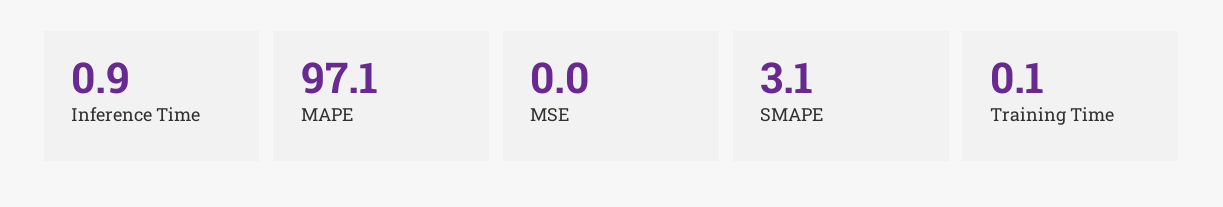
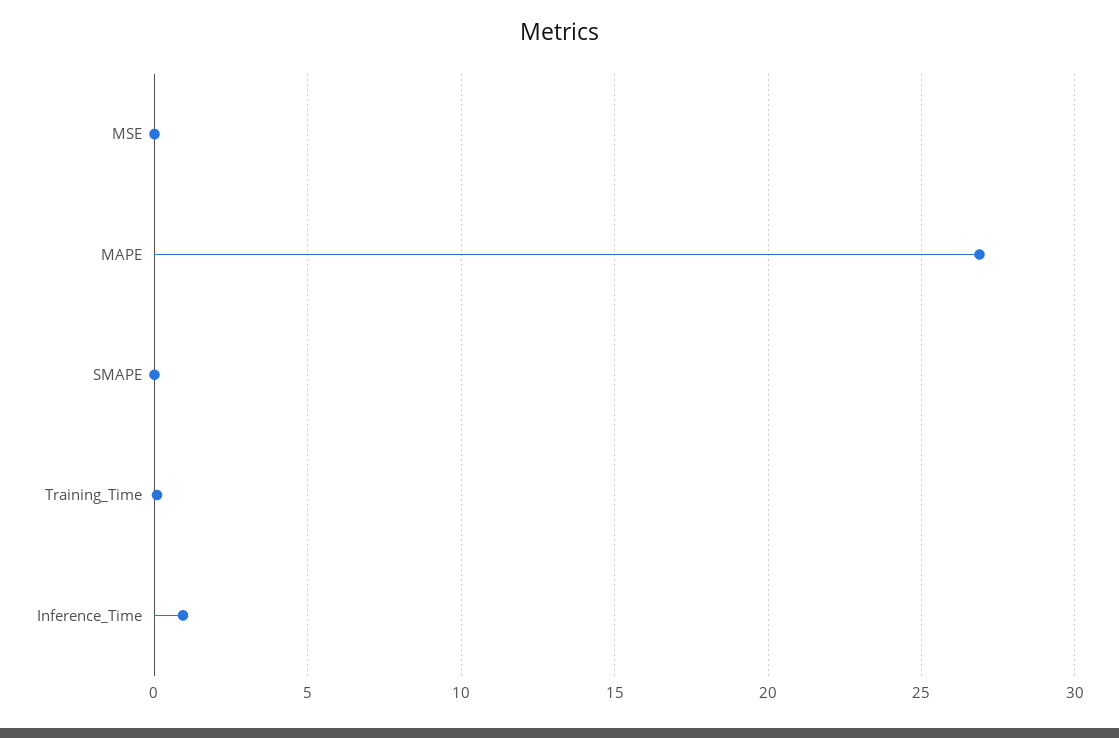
MAPE: 97.1 -> 27
SMAPE: 3.1 -> 0

